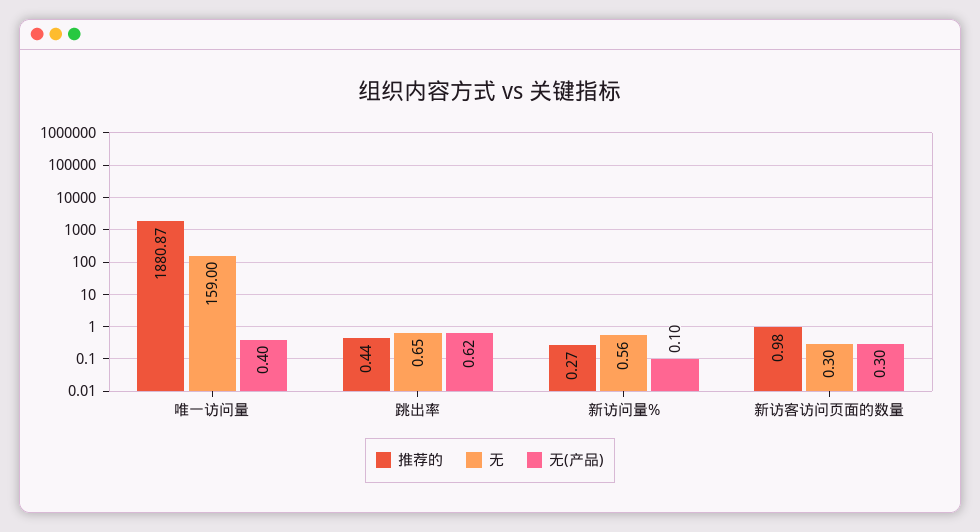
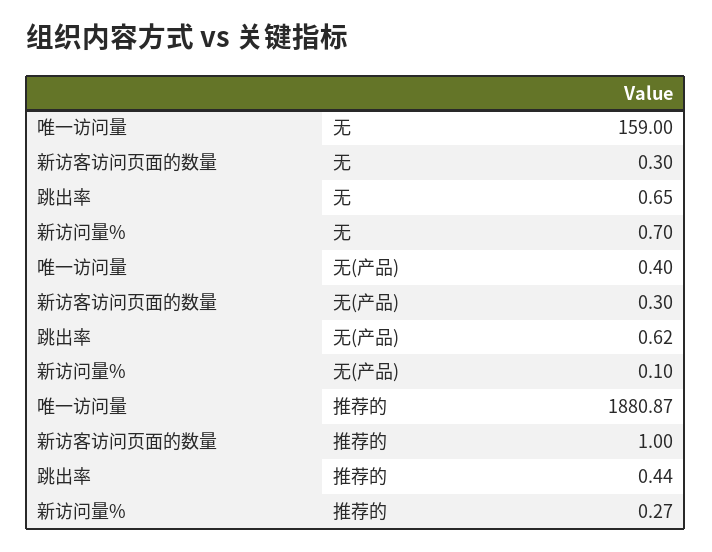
无, 新访问量%: 0.56 -> 0.7
推荐的, 新访客访问页面的数量: 0.98 -> 1

